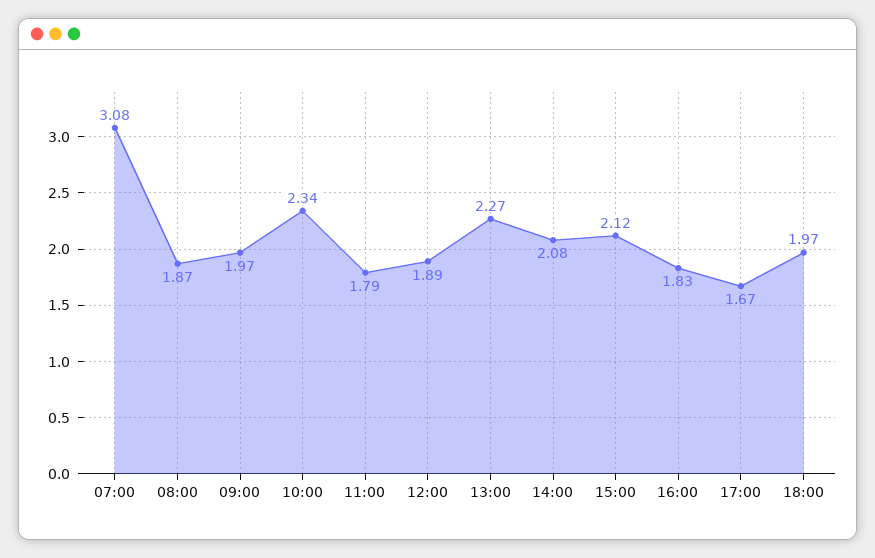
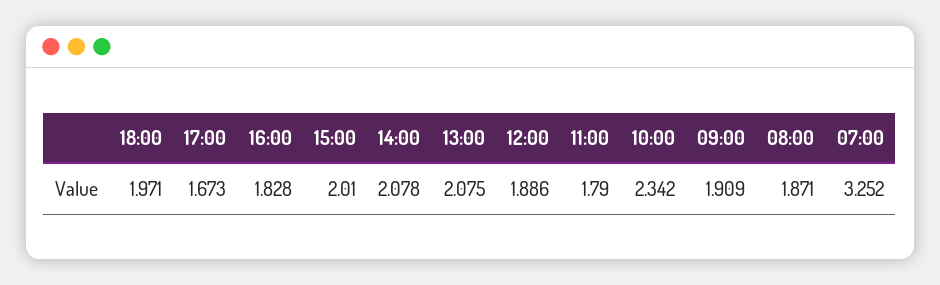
07:00: 3.08 -> 3.252
09:00: 1.97 -> 1.909
13:00: 2.27 -> 2.075
15:00: 2.12 -> 2.01

